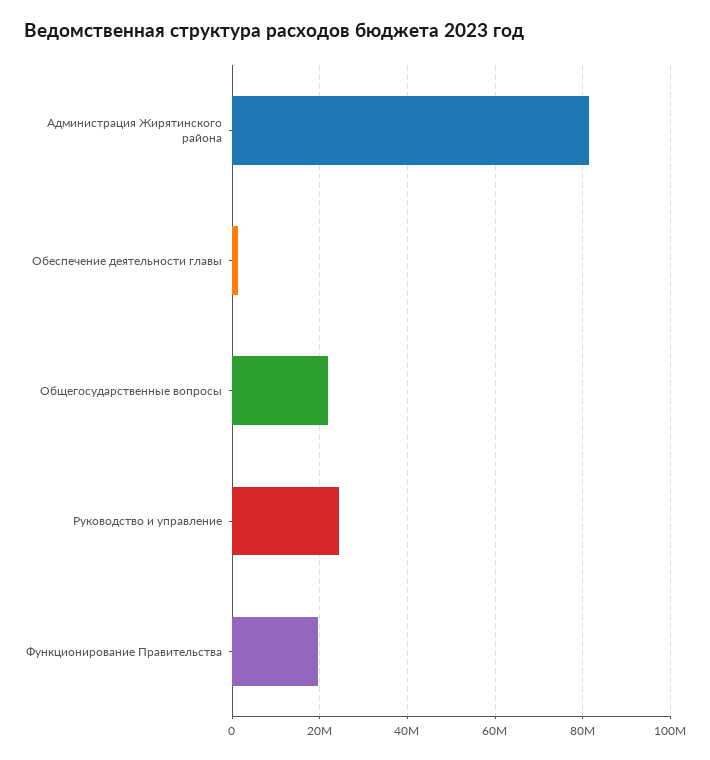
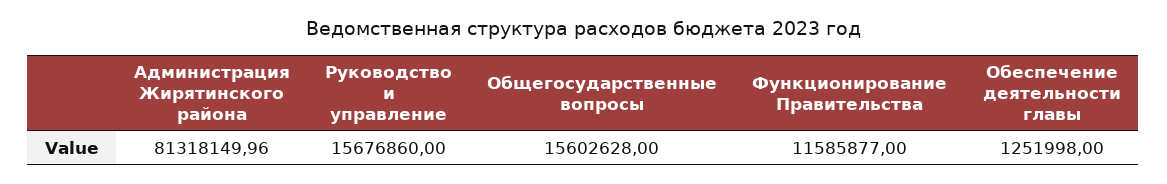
Общегосударственные вопросы: 22000000 -> 15602628
Руководство и управление: 24000000 -> 15676860
Функционирование Правительства: 20000000 -> 11585877

